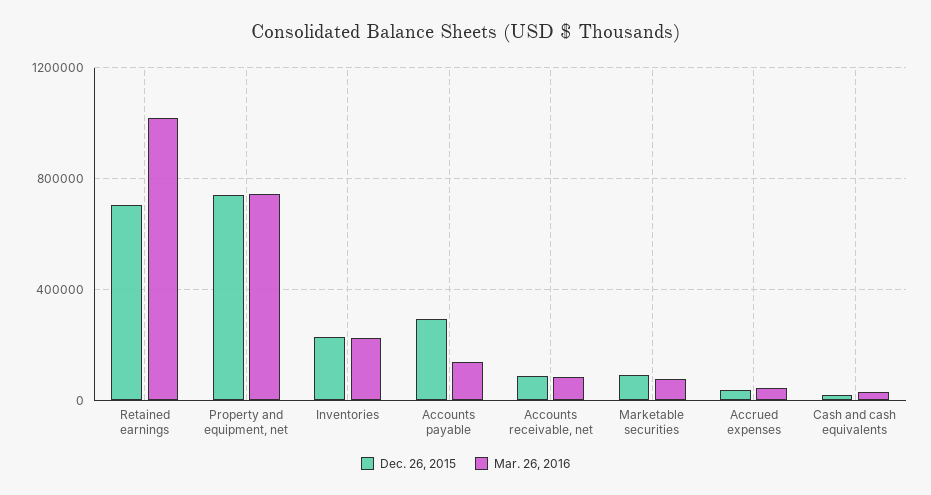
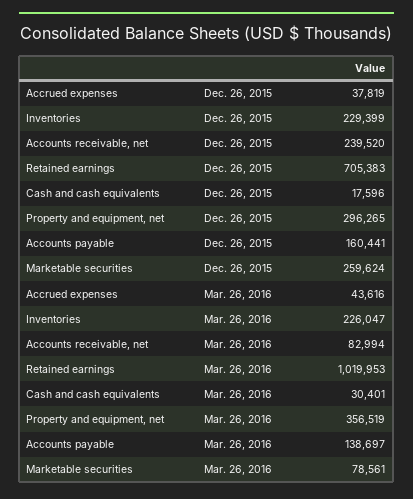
Dec. 26, 2015, Property and equipment, net: 750000 -> 296265
Mar. 26, 2016, Property and equipment, net: 750000 -> 356519
Dec. 26, 2015, Accounts payable: 300000 -> 160441
Dec. 26, 2015, Accounts receivable, net: 100000 -> 239520
Dec. 26, 2015, Marketable securities: 100000 -> 259624

